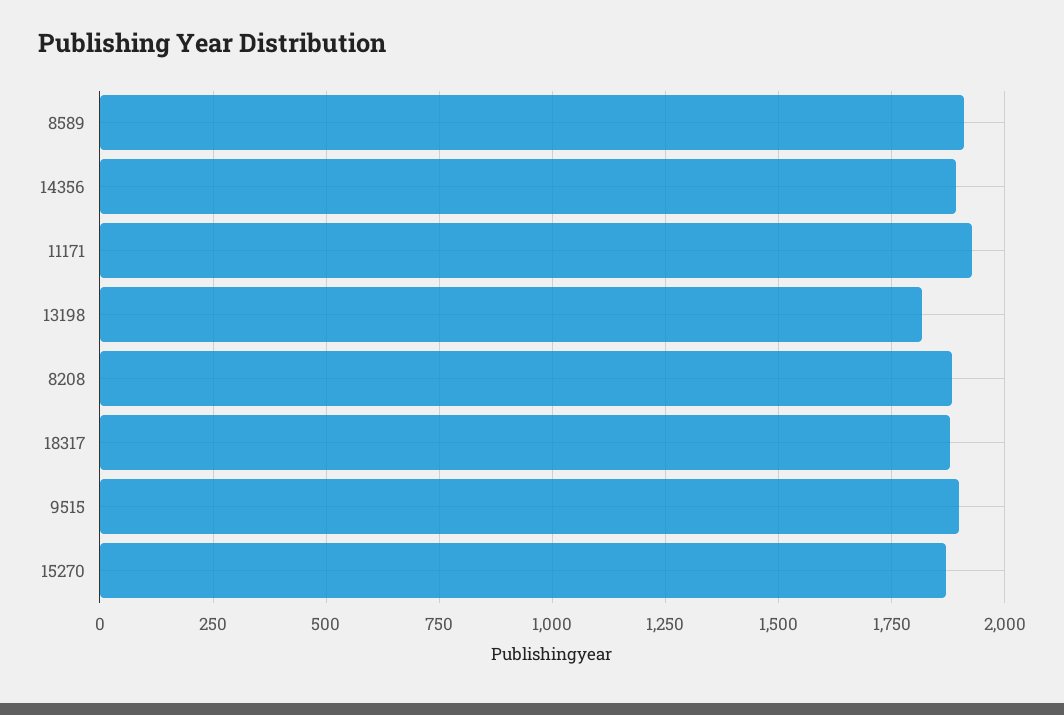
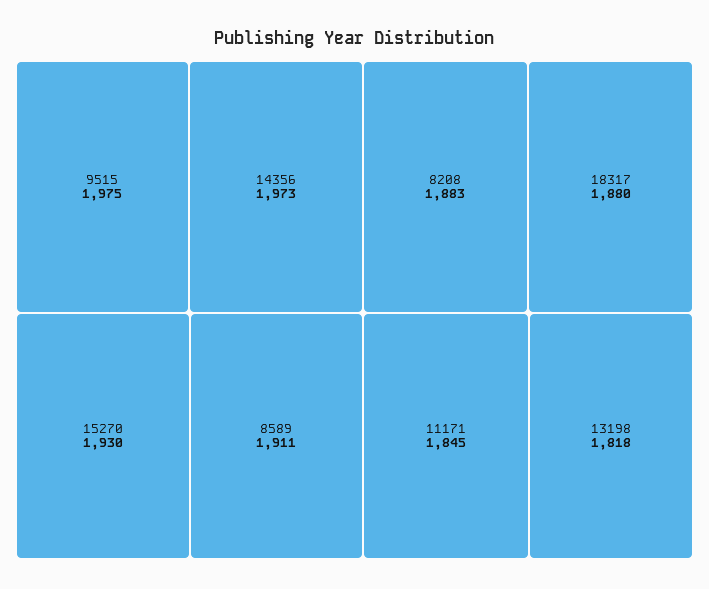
14356: 1900 -> 1973
11171: 1925 -> 1845
9515: 1900 -> 1975
15270: 1875 -> 1930

